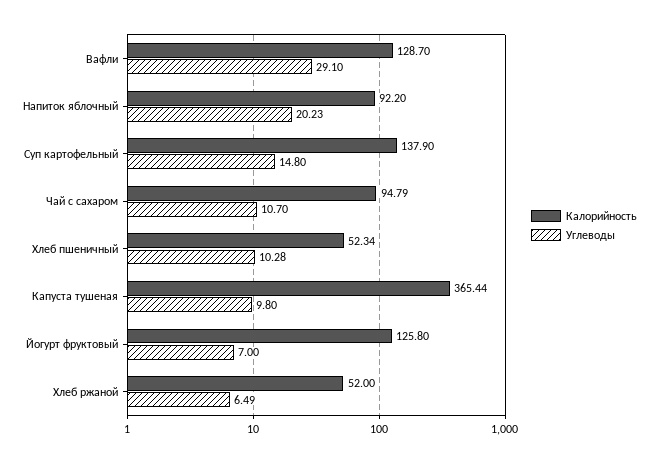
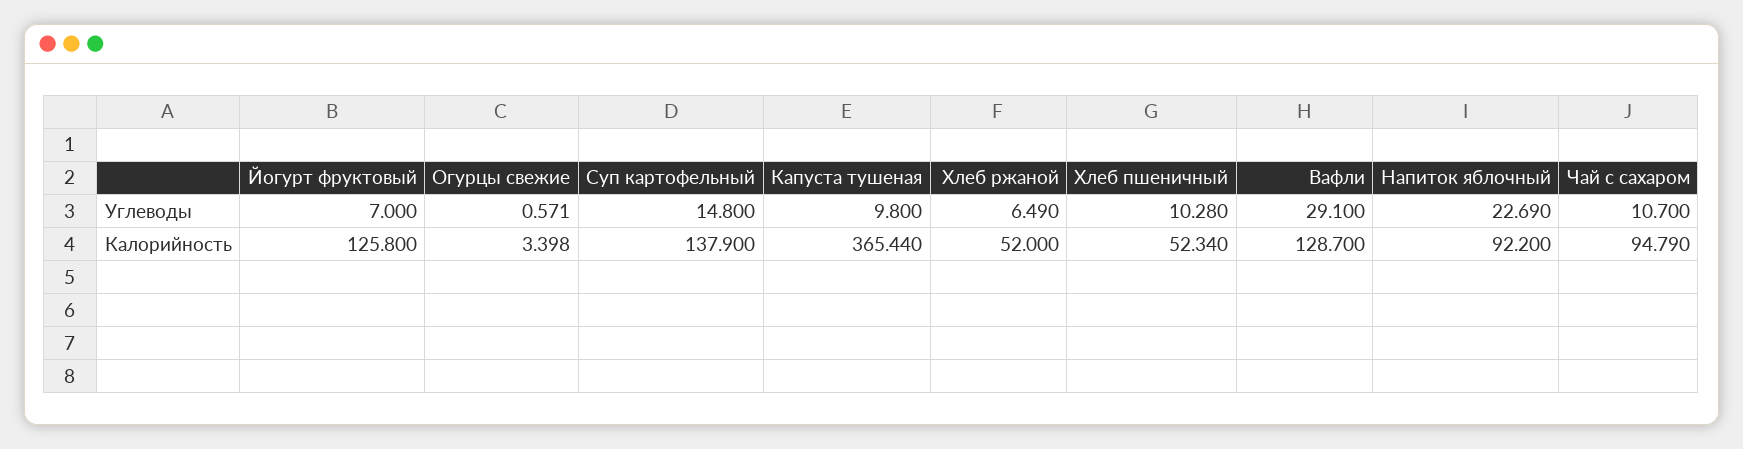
Углеводы, Напиток яблочный: 20.23 -> 22.69
Углеводы, Огурцы свежие: none -> 0.571
Калорийность, Огурцы свежие: none -> 3.398

